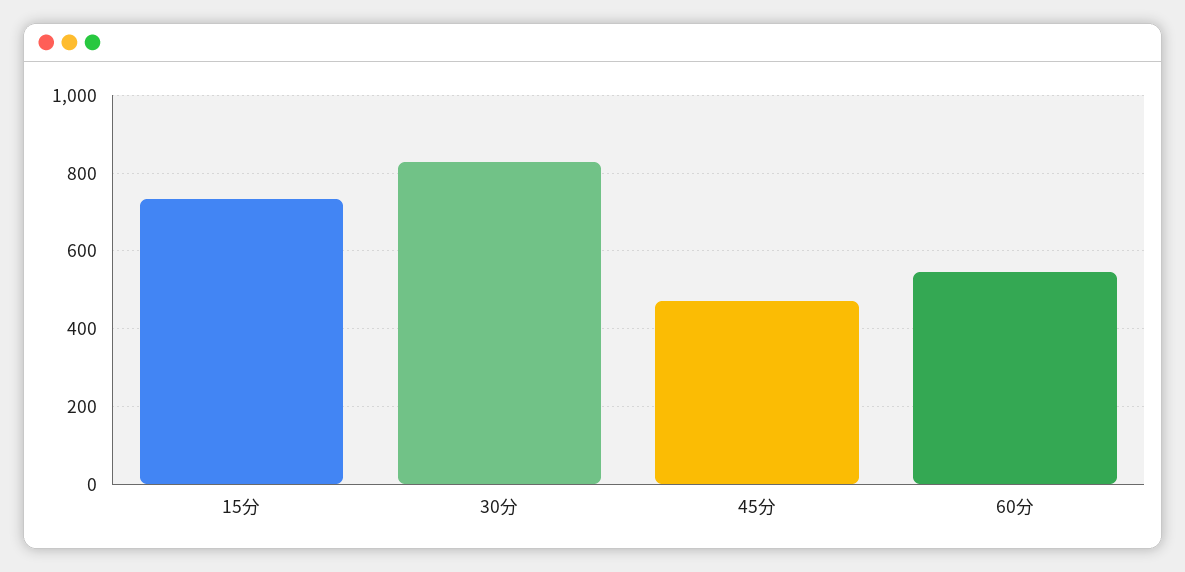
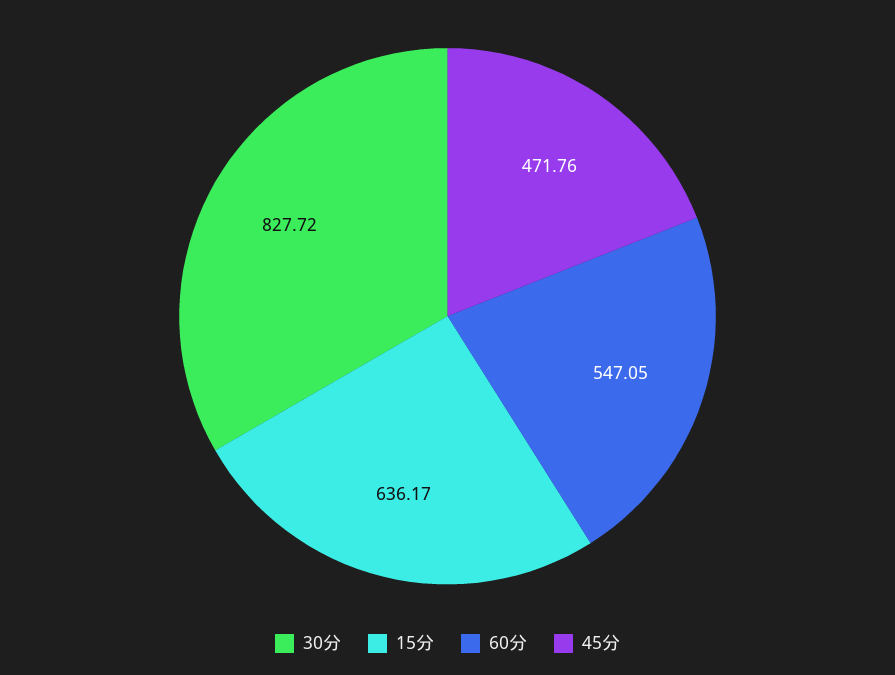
15分: 740 -> 636.17

